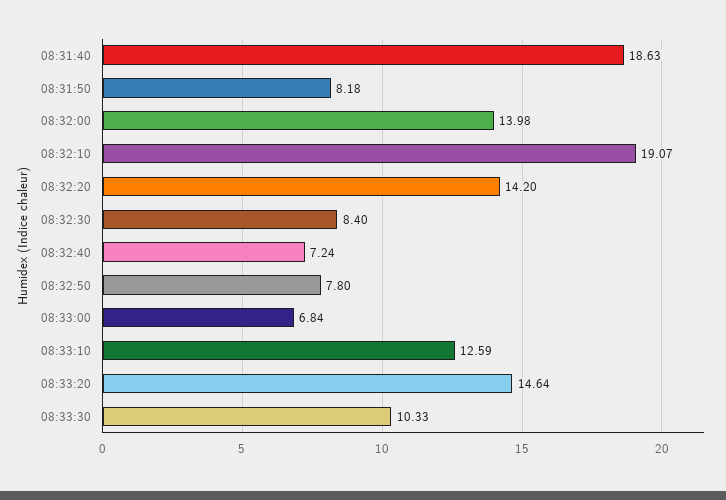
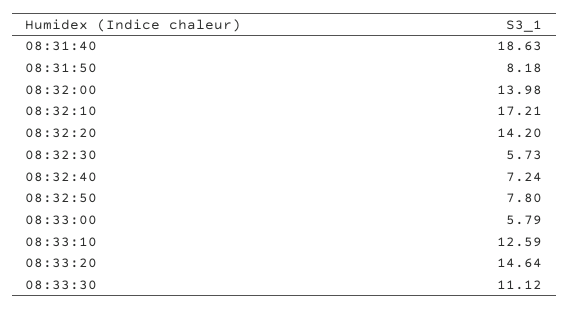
08:32:10: 19.07 -> 17.21
08:32:30: 8.4 -> 5.73
08:33:00: 6.84 -> 5.79
08:33:30: 10.33 -> 11.12

